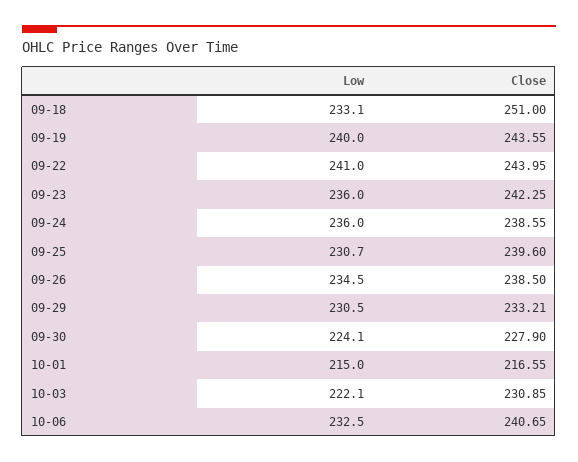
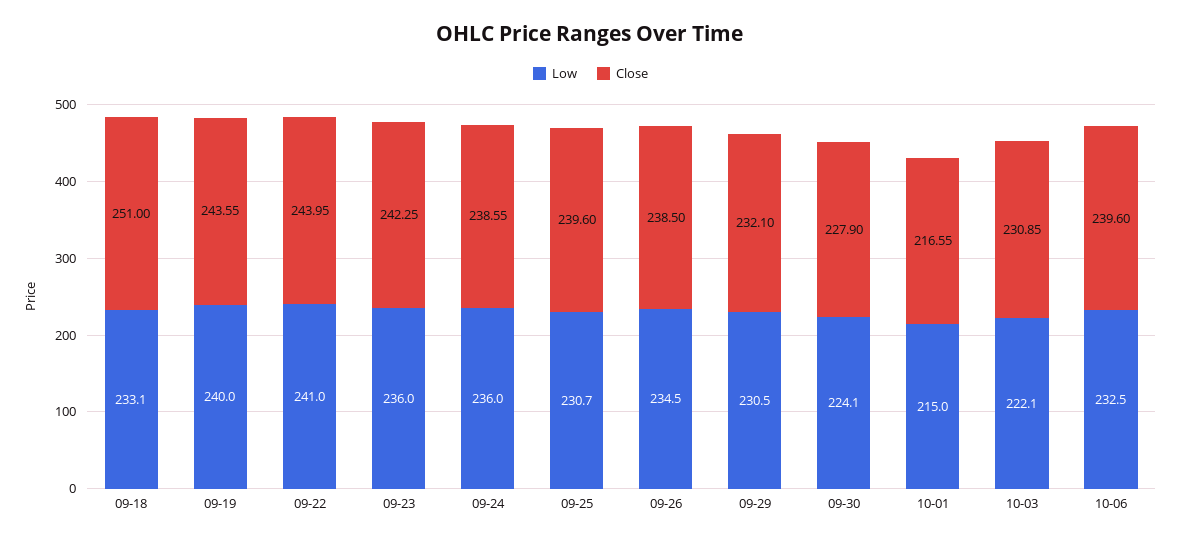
Close, 09-29: 233.21 -> 232.1
Close, 10-06: 240.65 -> 239.6

